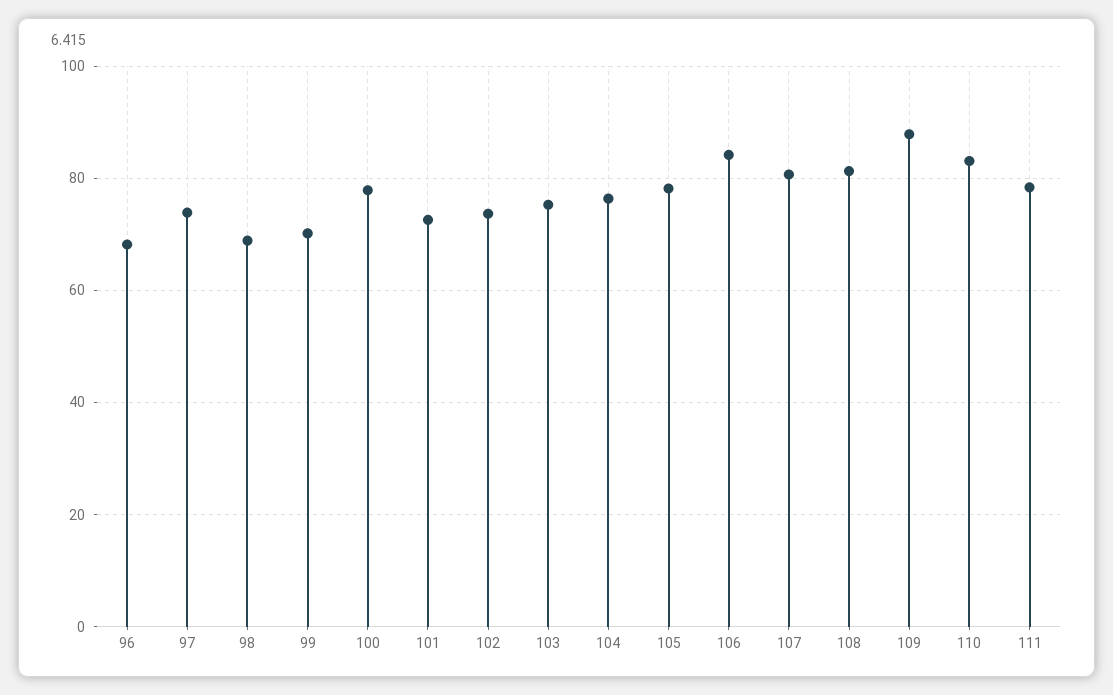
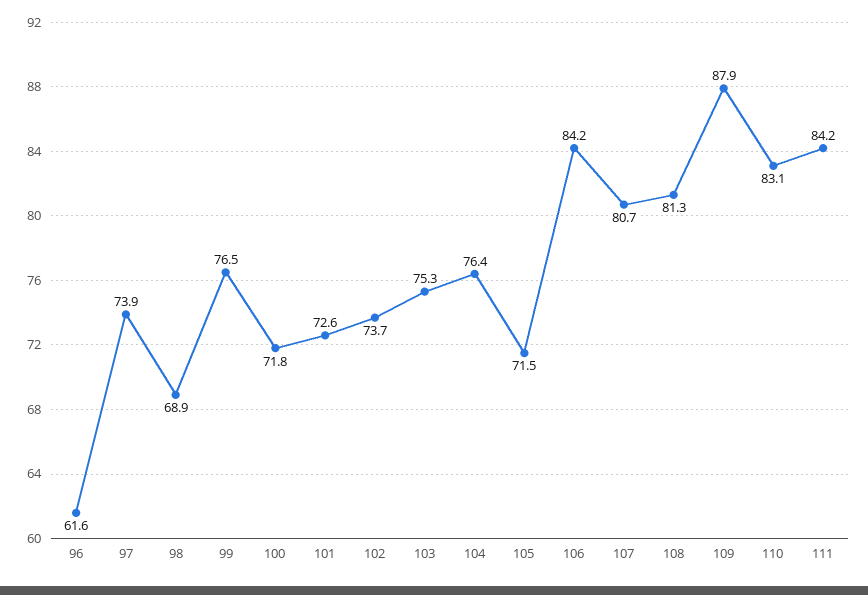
96: 68 -> 61.6
99: 70 -> 76.5
100: 78 -> 71.8
105: 78 -> 71.5
111: 78 -> 84.2

